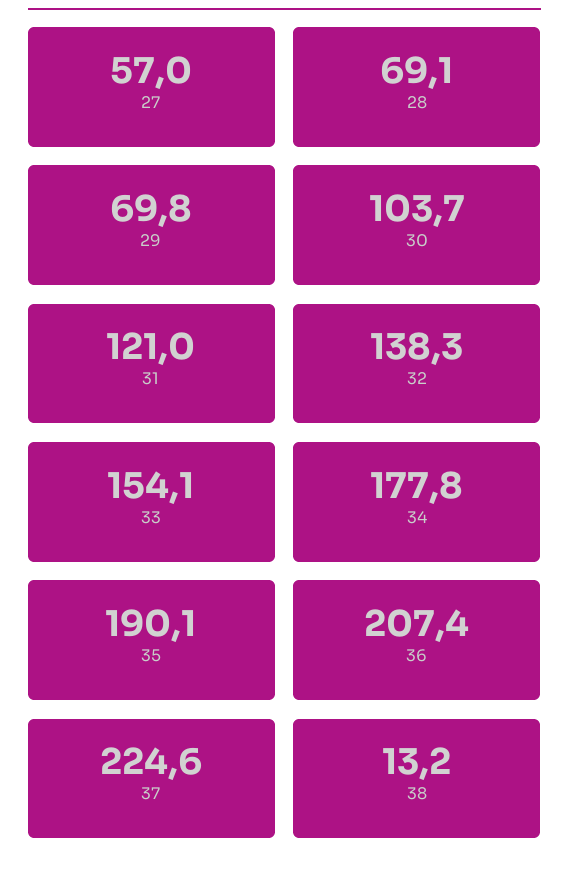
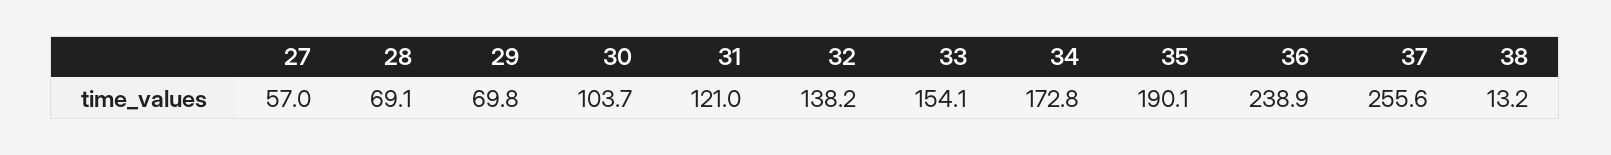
32: 138.3 -> 138.2
34: 177.8 -> 172.8
36: 207.4 -> 238.9
37: 224.6 -> 255.6

